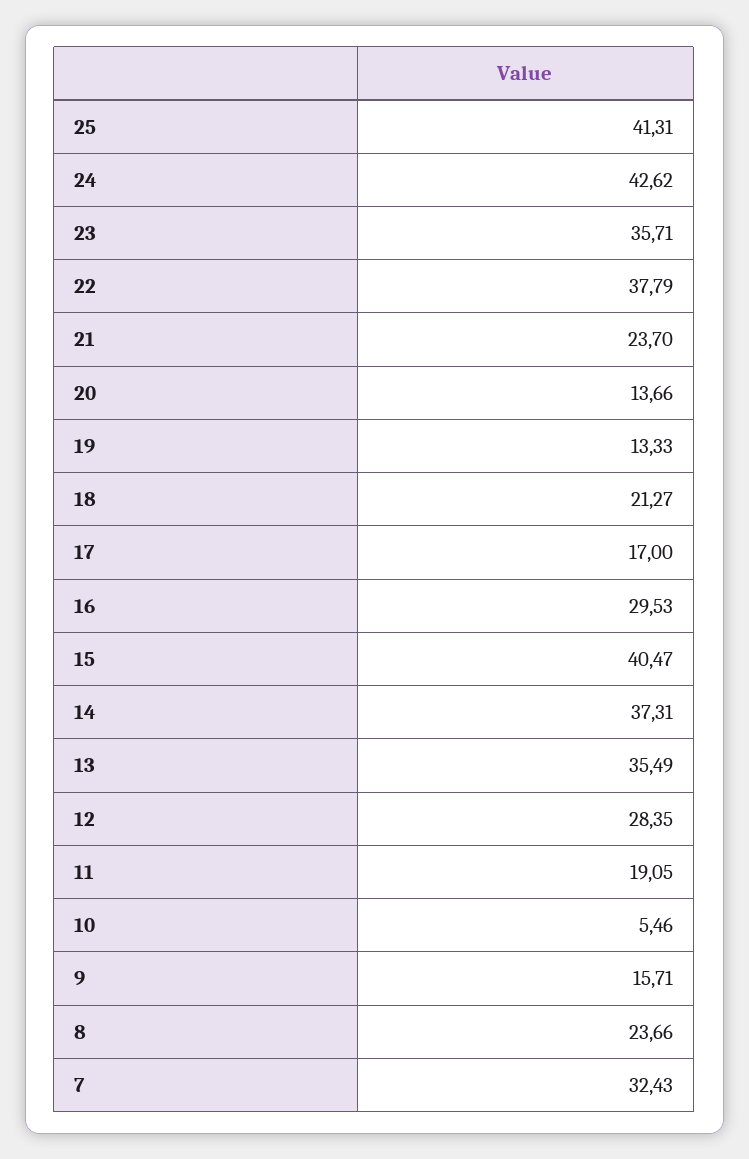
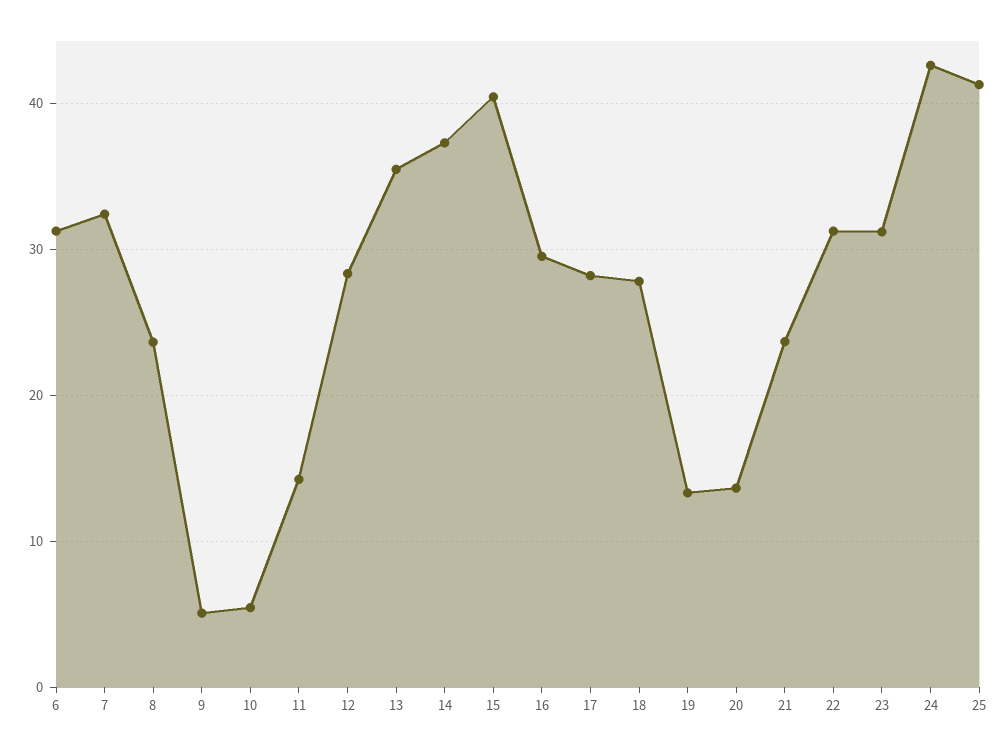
23: 35.71 -> 31
22: 37.79 -> 31
18: 21.27 -> 28
17: 17 -> 28
11: 19.05 -> 14
9: 15.71 -> 5
6: none -> 31

